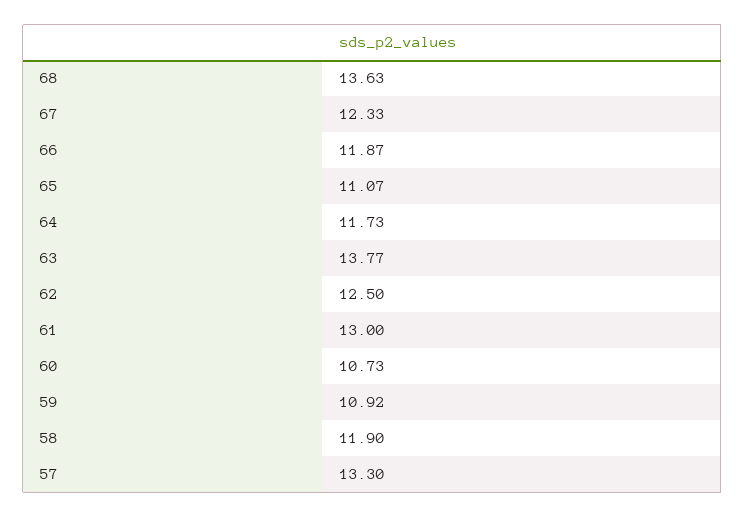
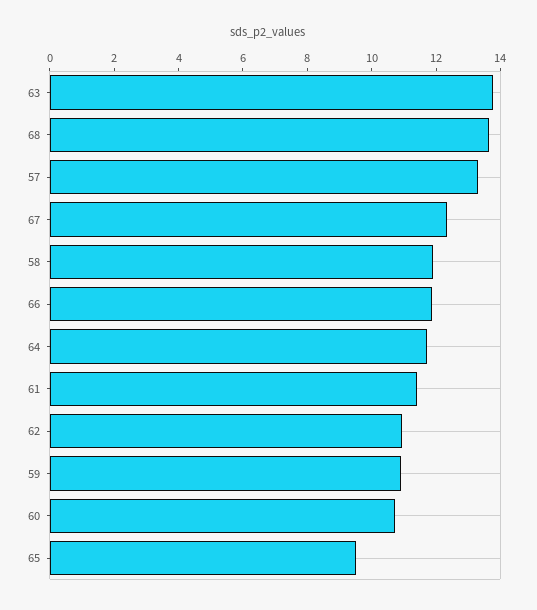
65: 11.07 -> 9.5
62: 12.5 -> 11
61: 13 -> 11.5

